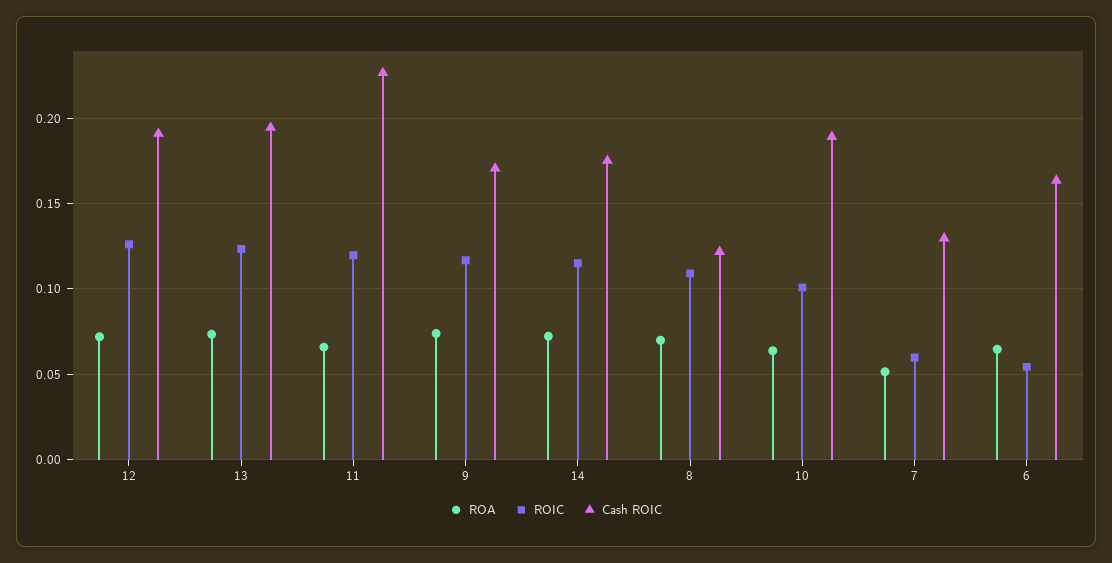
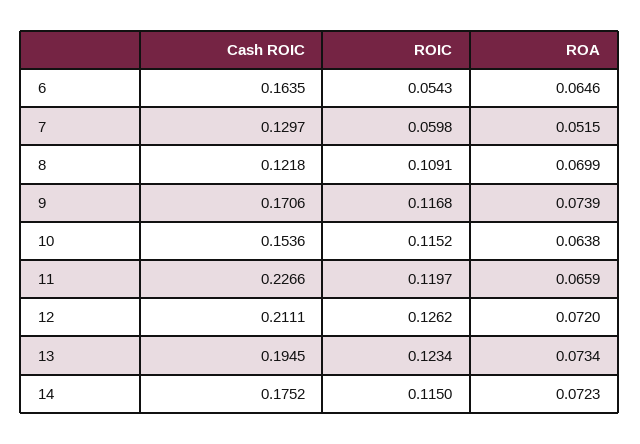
Cash ROIC, 12: 0.19 -> 0.2111
ROIC, 10: 0.1 -> 0.1152
Cash ROIC, 10: 0.19 -> 0.1536

